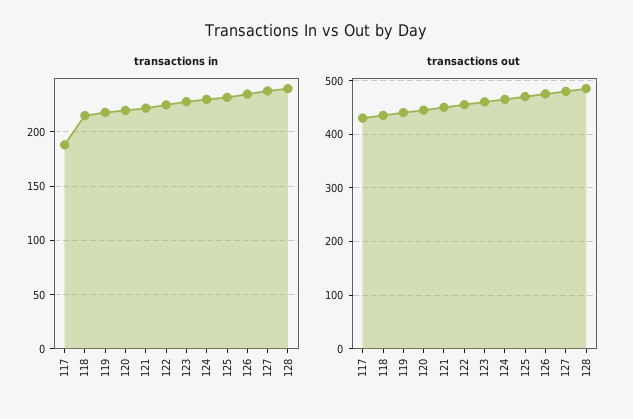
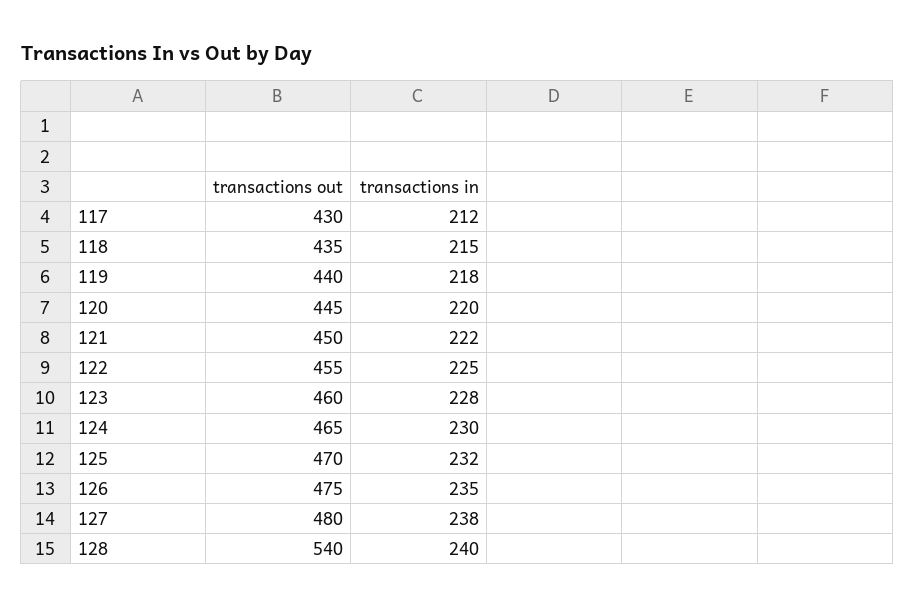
transactions in, 117: 190 -> 212
transactions out, 128: 480 -> 540

